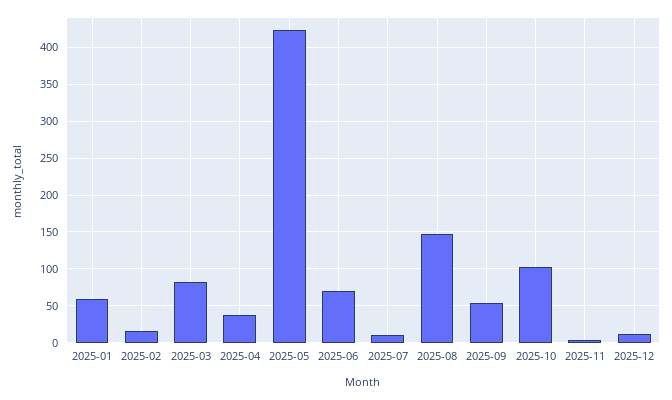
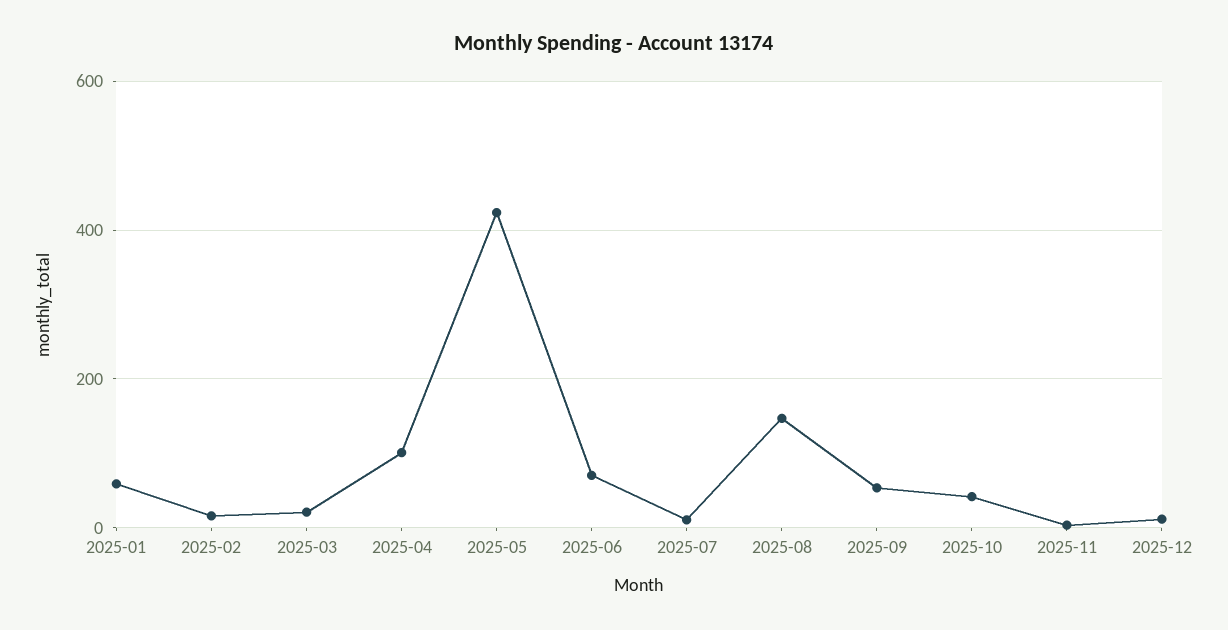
2025-03: 80 -> 20
2025-04: 40 -> 100
2025-10: 100 -> 40

